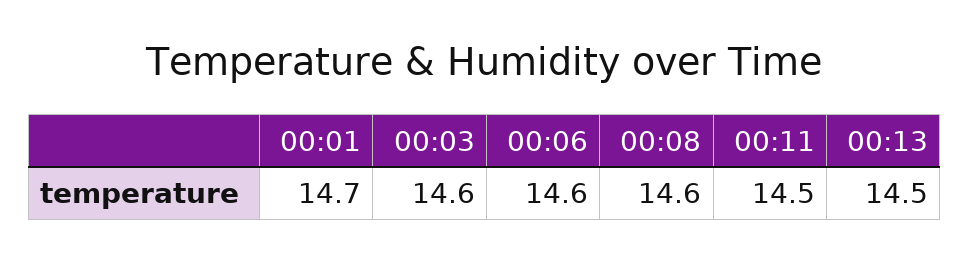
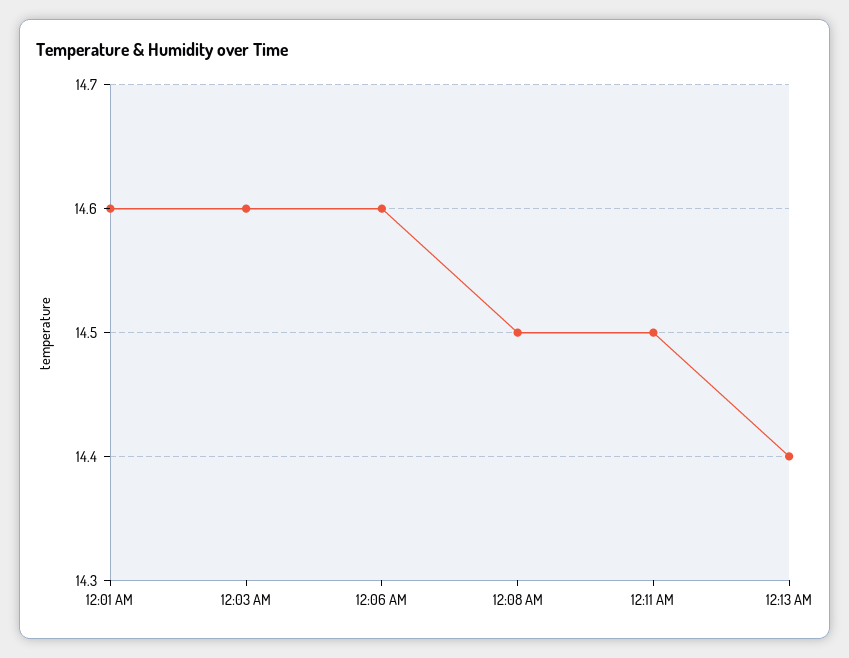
00:01: 14.7 -> 14.6
00:08: 14.6 -> 14.5
00:13: 14.5 -> 14.4

